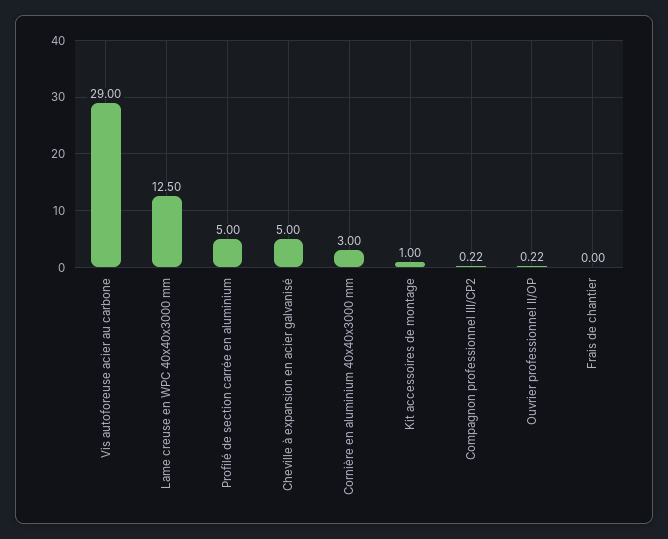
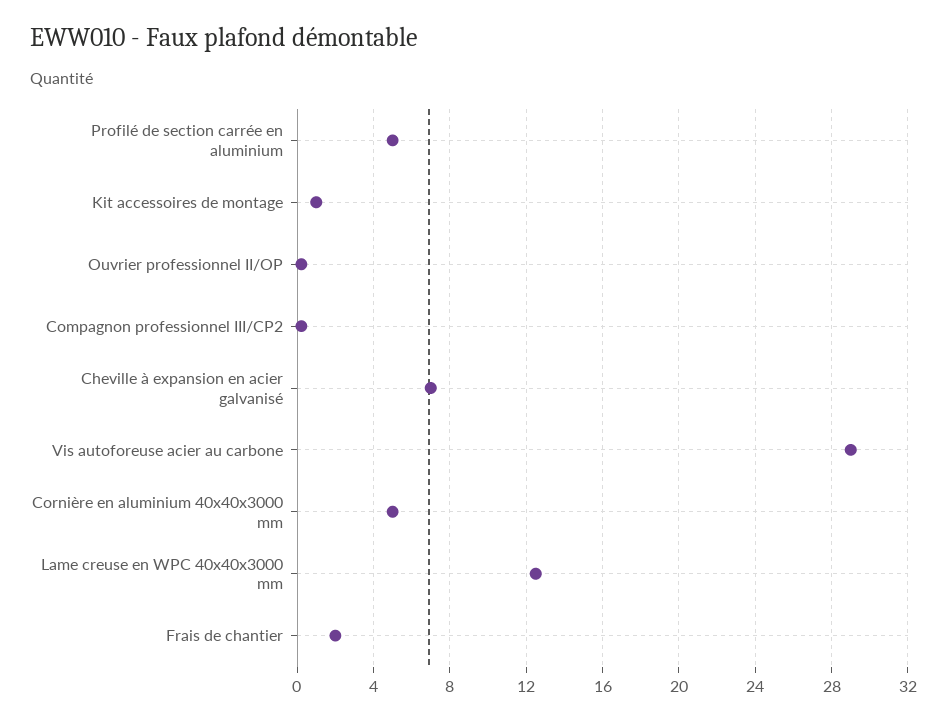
Cheville à expansion en acier galvanisé: 5 -> 7
Cornière en aluminium 40x40x3000 mm: 3 -> 5
Frais de chantier: 0 -> 2

